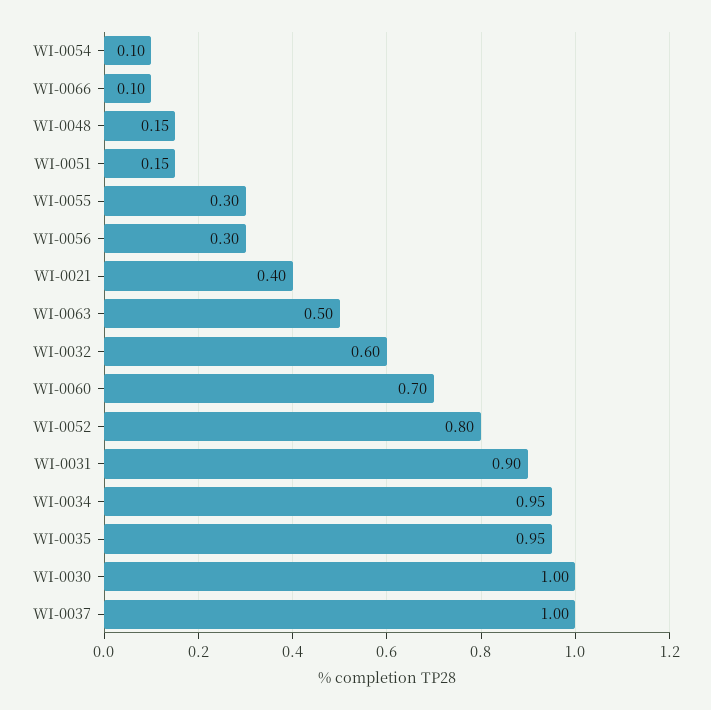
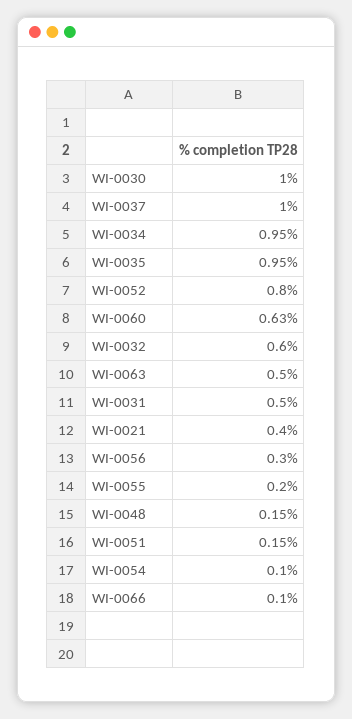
WI-0055: 0.3 -> 0.2
WI-0060: 0.7 -> 0.63
WI-0031: 0.9 -> 0.5

